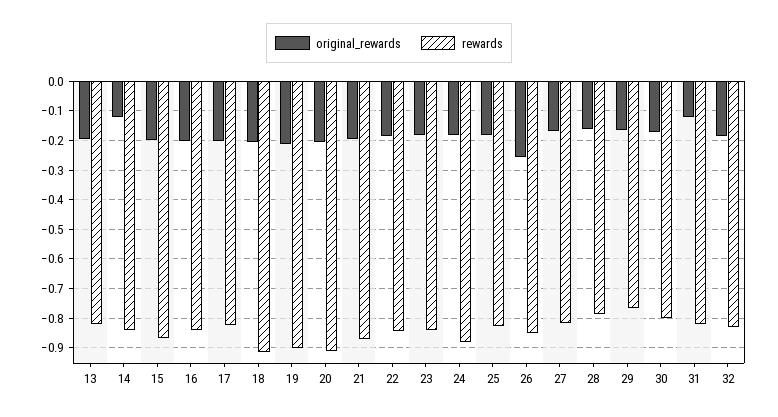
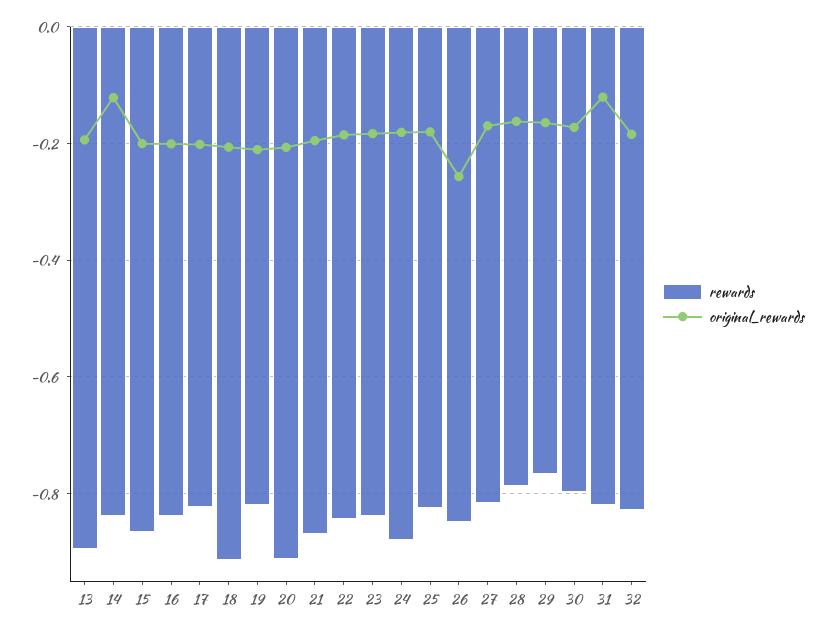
rewards, 13: -0.825 -> -0.9
rewards, 19: -0.9 -> -0.82

